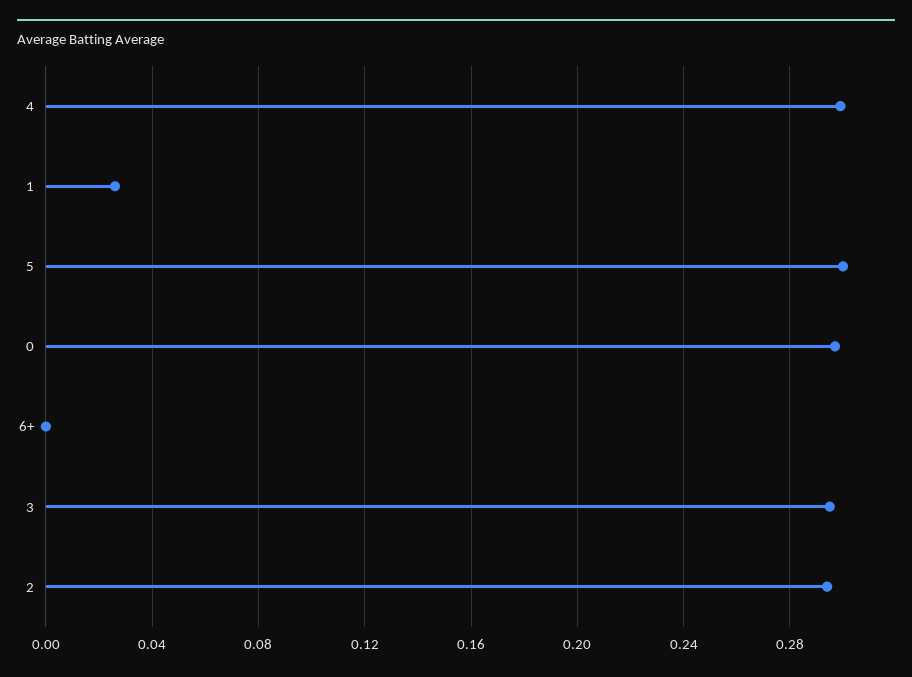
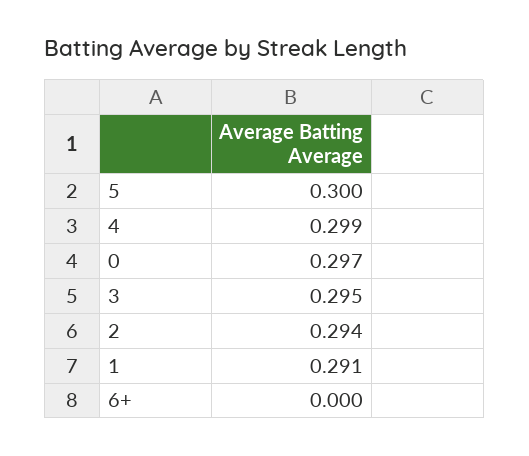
1: 0.025 -> 0.291

